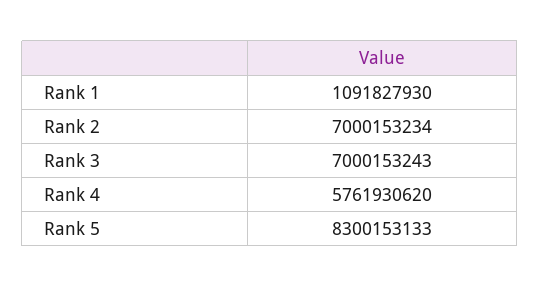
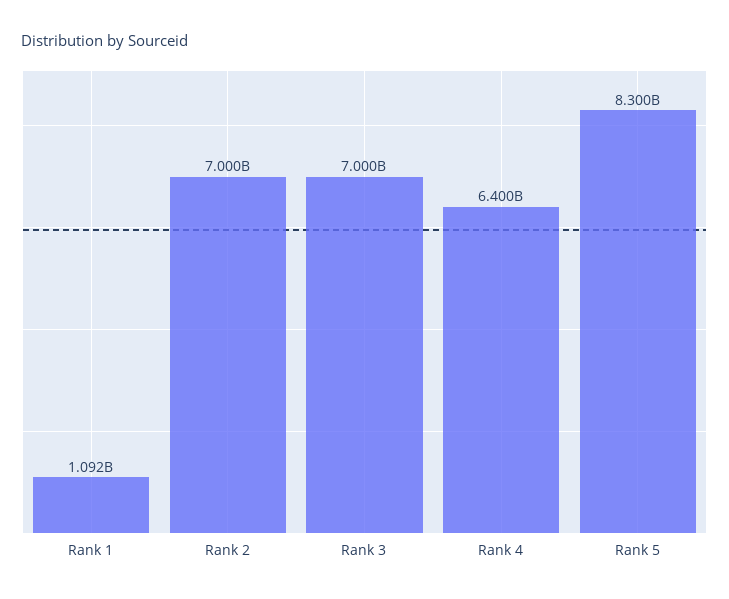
Rank 4: 5761930620 -> 6400000000

